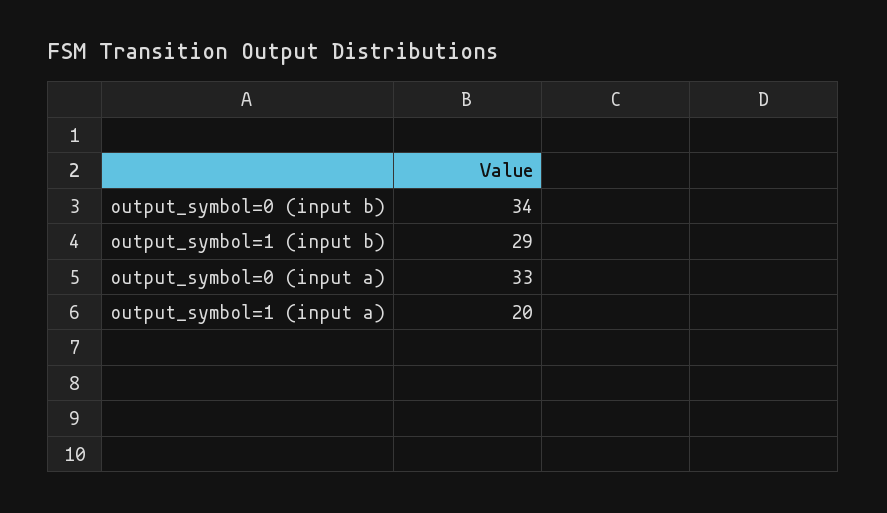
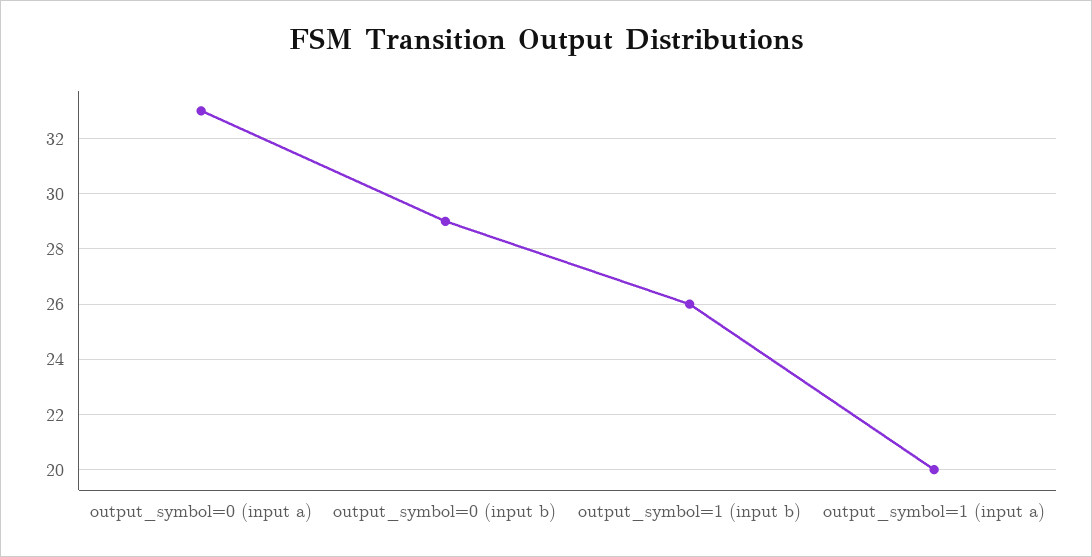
output_symbol=0 (input b): 34 -> 29
output_symbol=1 (input b): 29 -> 26

